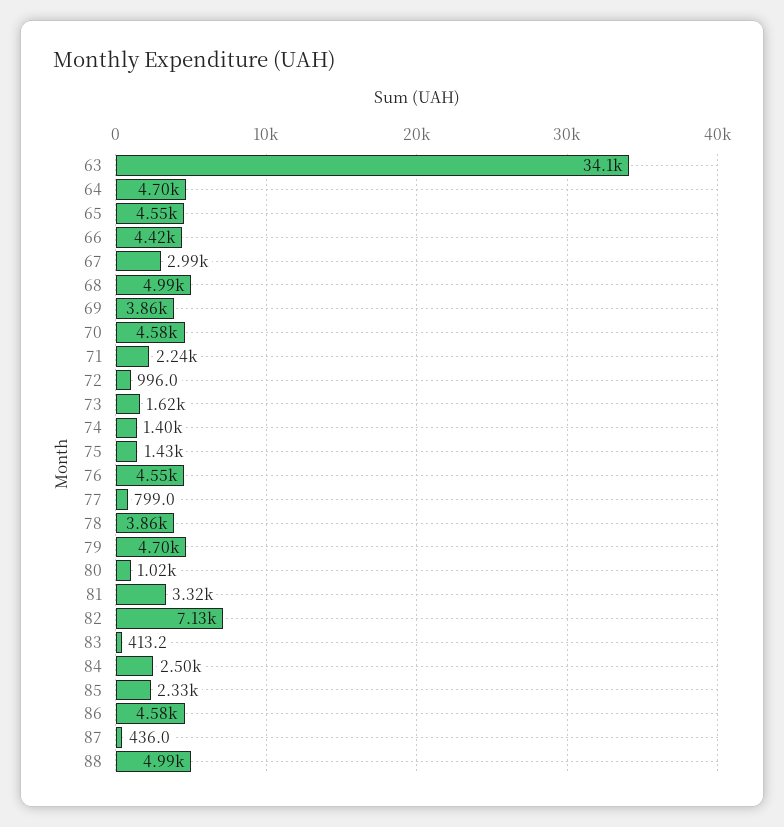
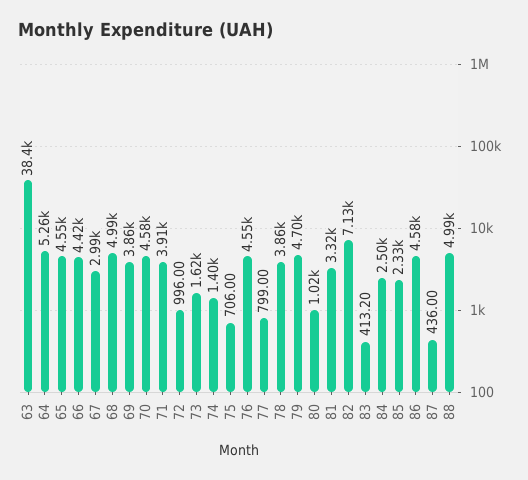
63: 34100 -> 38400
64: 4700 -> 5260
71: 2240 -> 3910
75: 1430 -> 706

